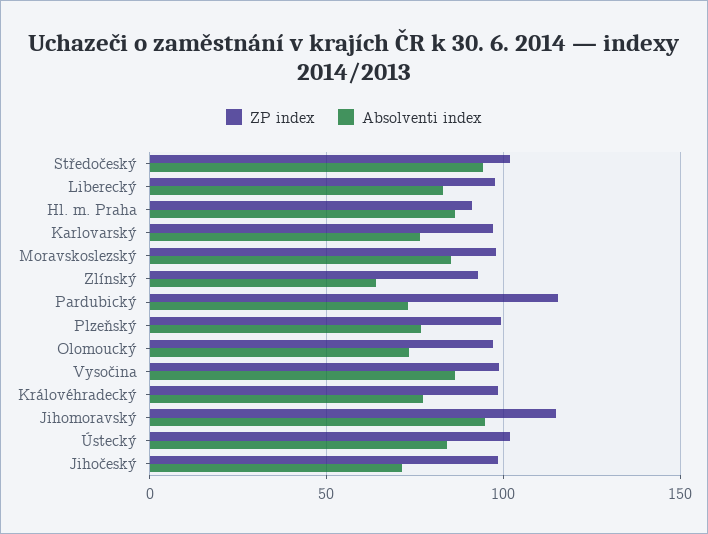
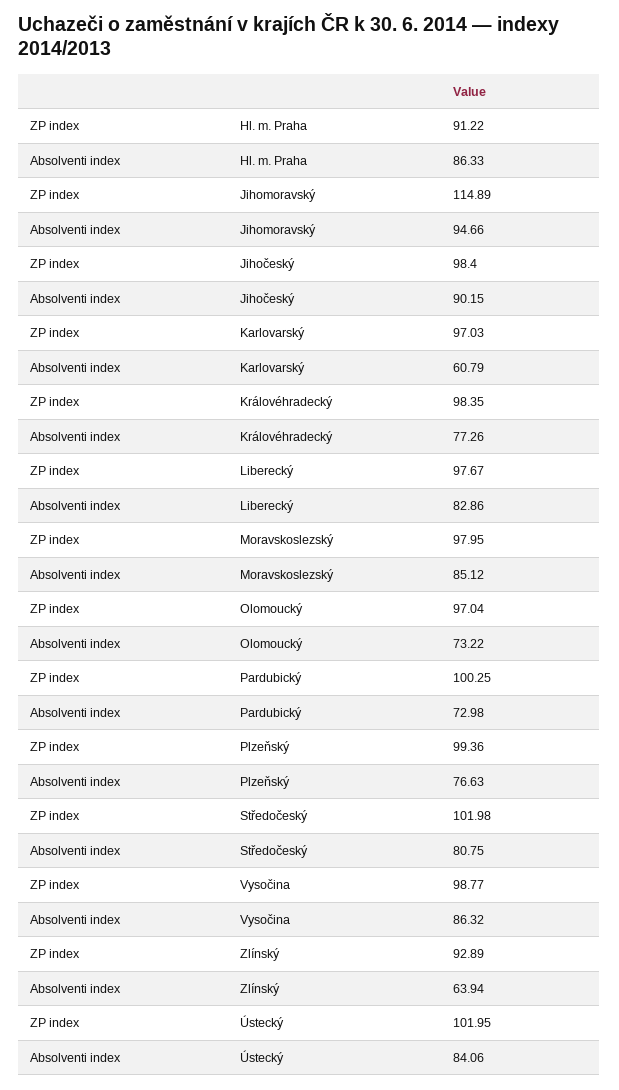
Absolventi index, Středočeský: 95 -> 80.75
Absolventi index, Karlovarský: 75 -> 60.79
ZP index, Pardubický: 115 -> 100.25
Absolventi index, Jihočeský: 70 -> 90.15

